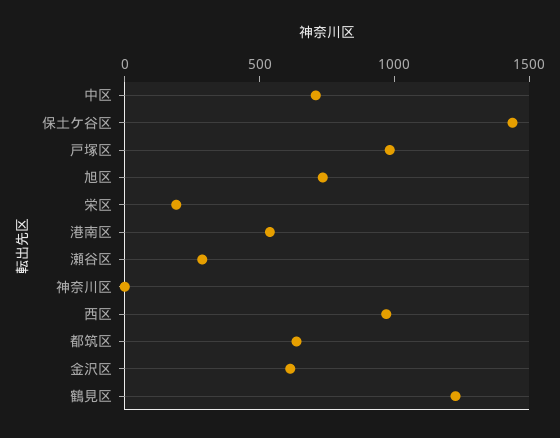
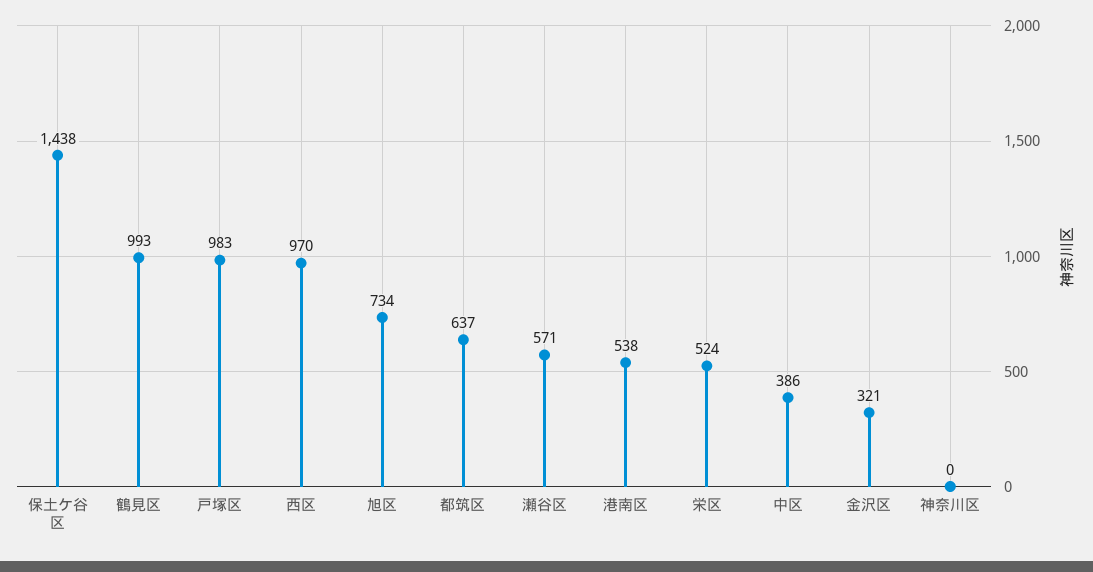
中区: 700 -> 386
栄区: 200 -> 524
瀬谷区: 300 -> 571
金沢区: 600 -> 321
鶴見区: 1200 -> 993

